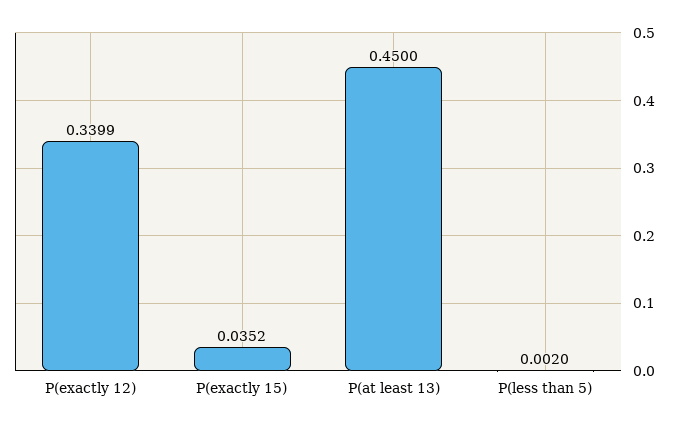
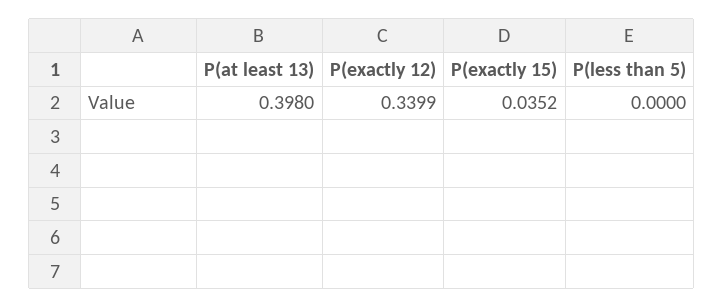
P(at least 13): 0.45 -> 0.398
P(less than 5): 0.002 -> 0

